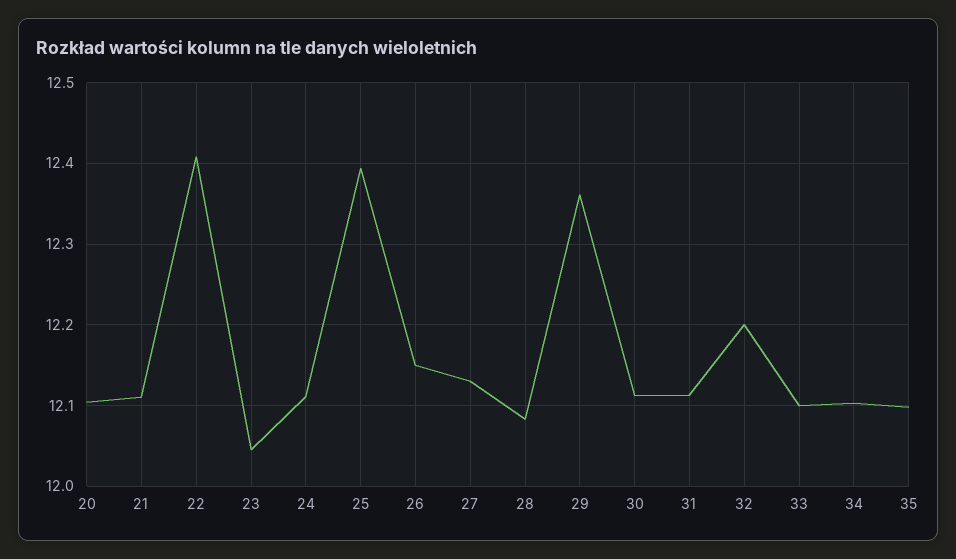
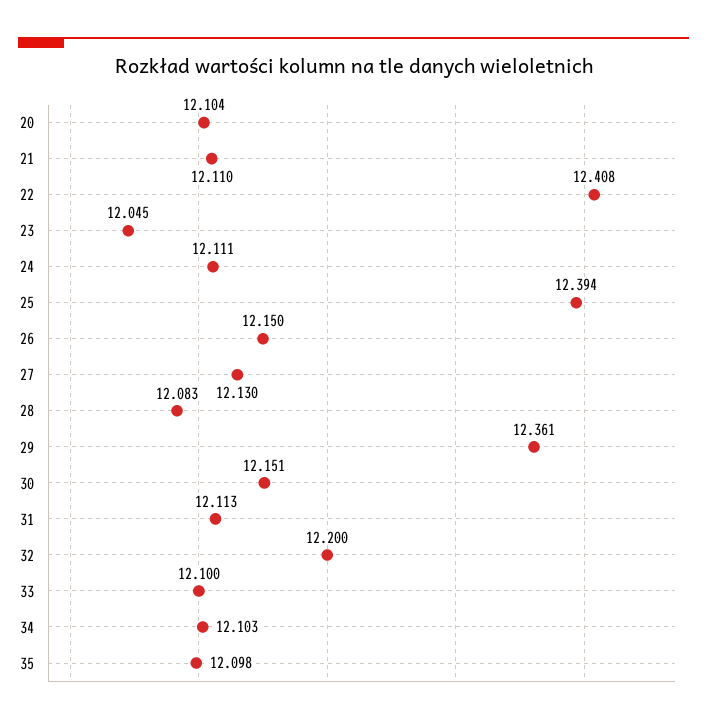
30: 12.11 -> 12.151

